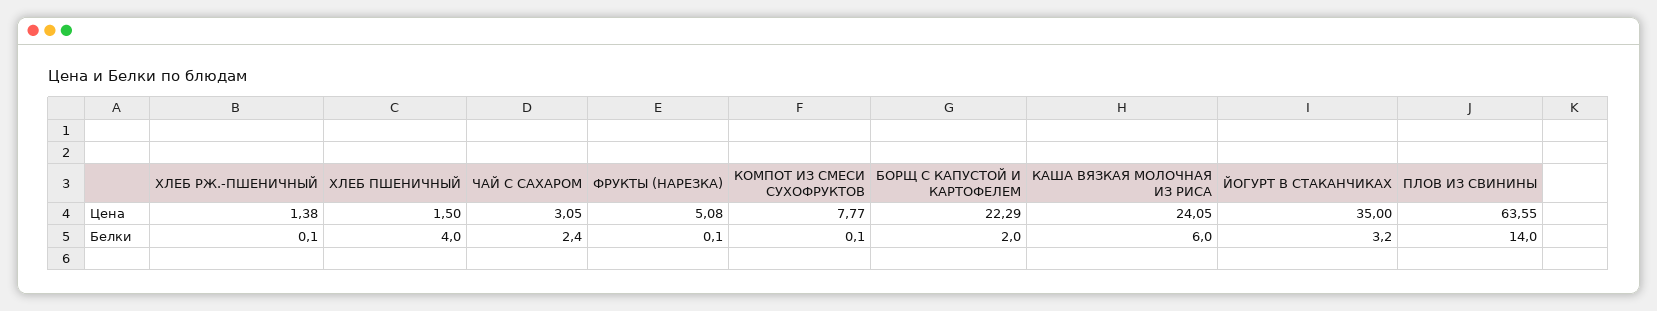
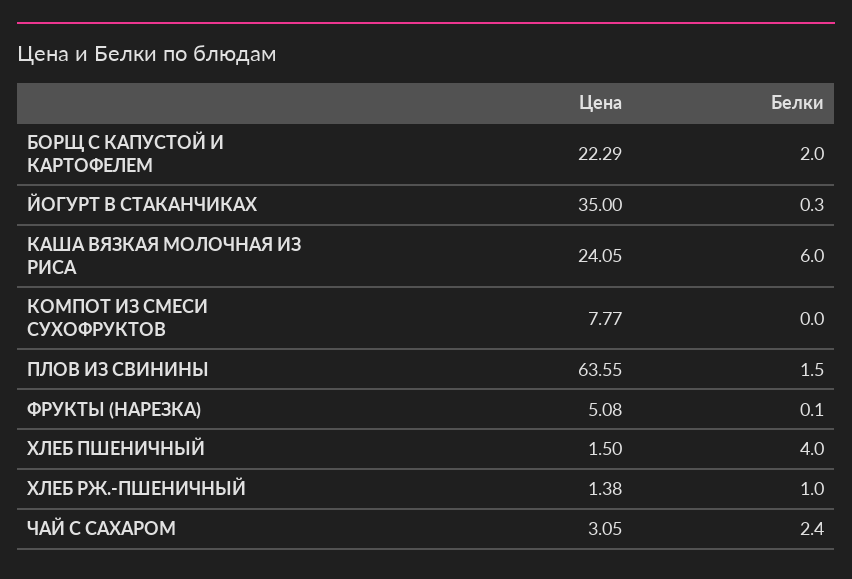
ХЛЕБ РЖ.-ПШЕНИЧНЫЙ, Белки: 0.1 -> 1
КОМПОТ ИЗ СМЕСИ СУХОФРУКТОВ, Белки: 0.1 -> 0
ЙОГУРТ В СТАКАНЧИКАХ, Белки: 3.2 -> 0.3
ПЛОВ ИЗ СВИНИНЫ, Белки: 14 -> 1.5

